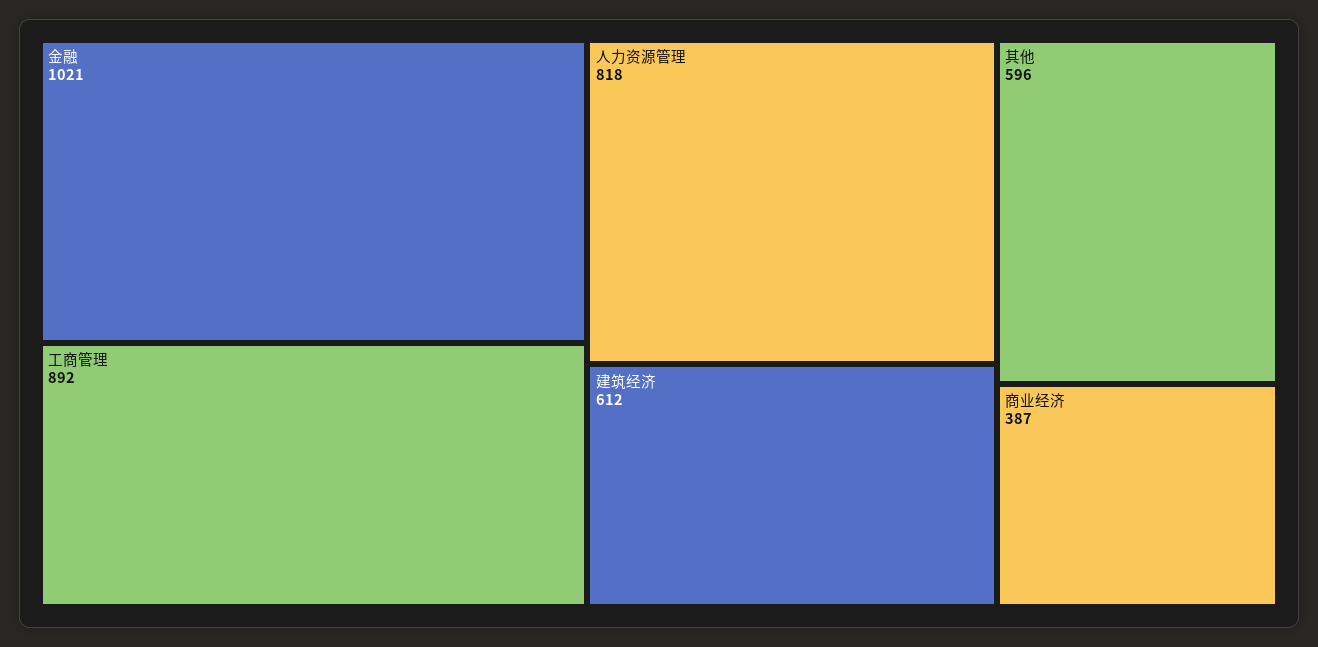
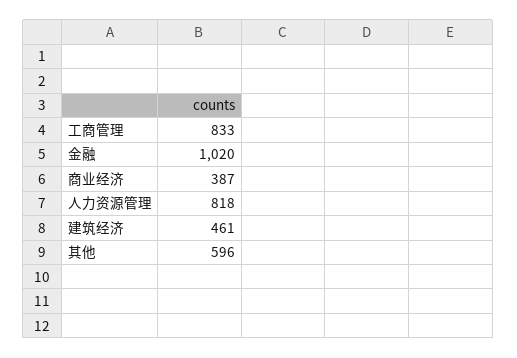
金融: 1021 -> 1020
工商管理: 892 -> 833
建筑经济: 612 -> 461

